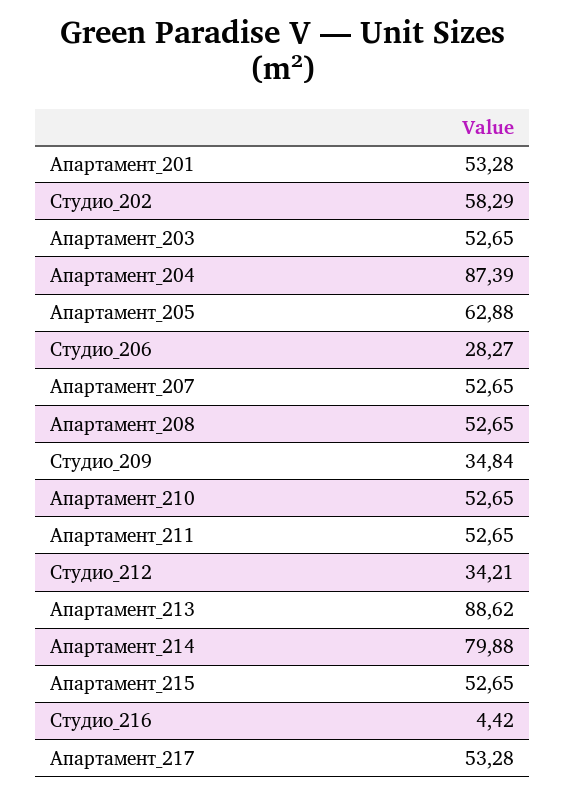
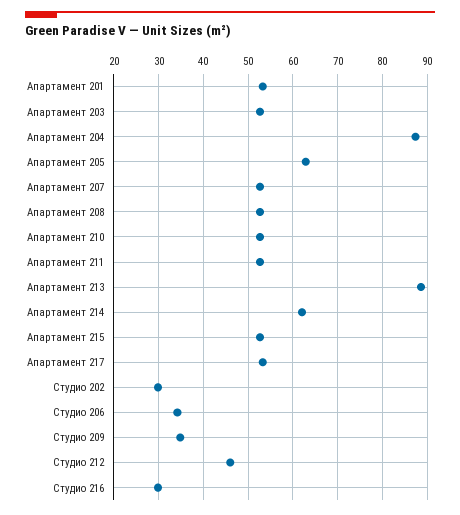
Студио_202: 58.29 -> 30
Студио_206: 28.27 -> 34
Студио_212: 34.21 -> 46
Апартамент_214: 79.88 -> 62
Студио_216: 4.42 -> 30

